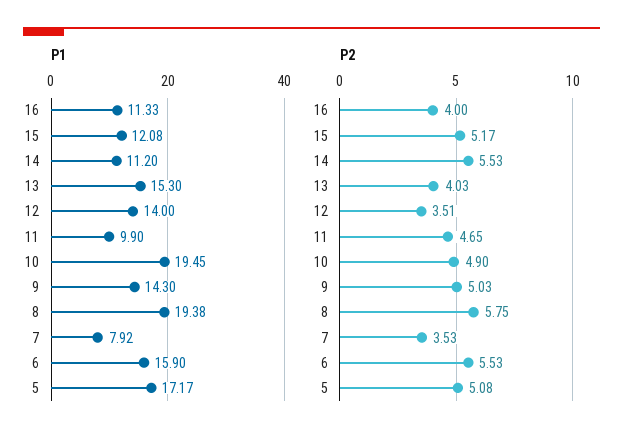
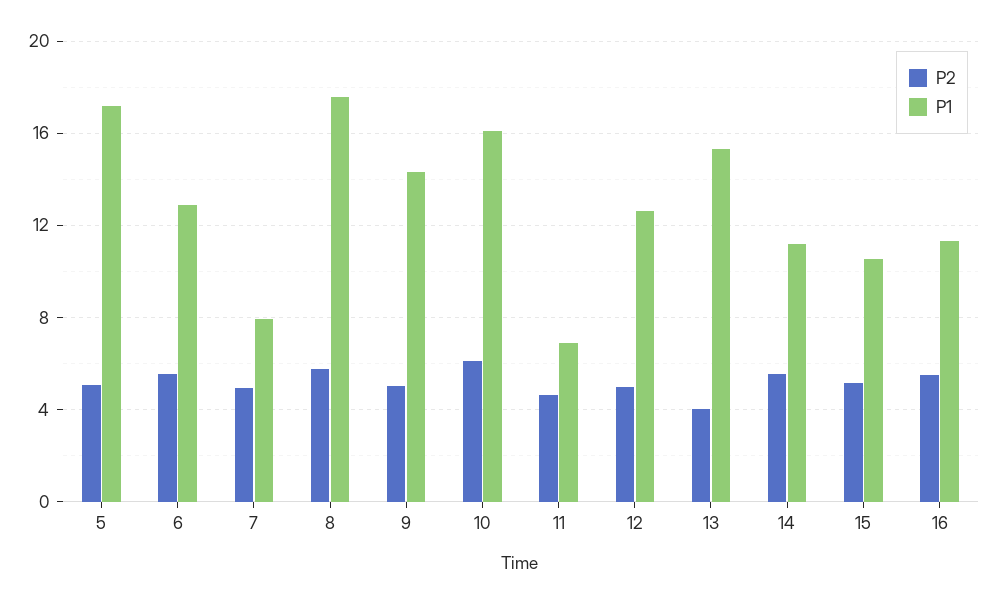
P1, 15: 12.08 -> 10.5
P1, 12: 14 -> 12.5
P1, 11: 9.9 -> 7
P1, 10: 19.45 -> 16
P1, 8: 19.38 -> 17.5
P1, 6: 15.9 -> 13
P2, 16: 4 -> 5.5
P2, 12: 3.51 -> 5
P2, 10: 4.9 -> 6
P2, 7: 3.53 -> 5

